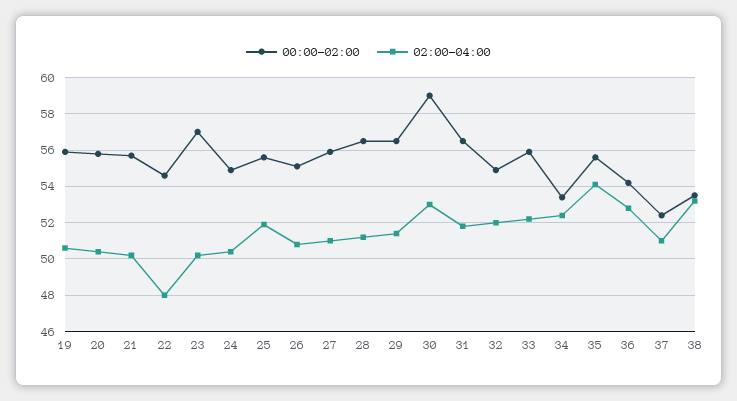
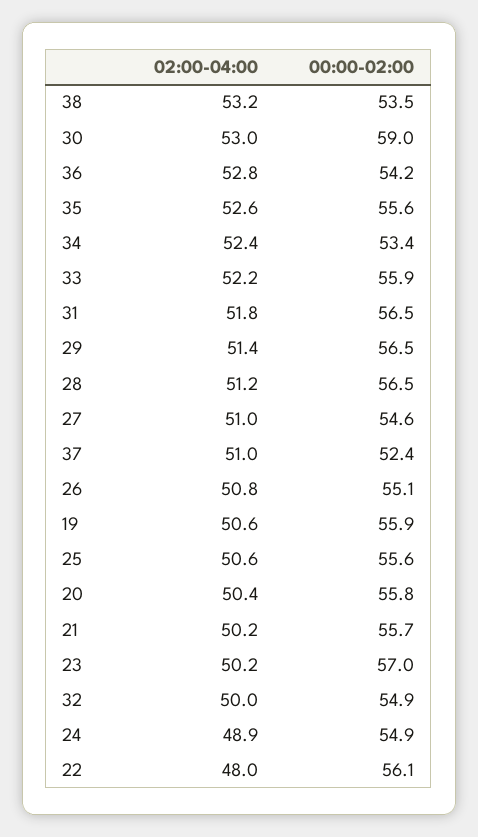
00:00-02:00, 22: 54.5 -> 56.1
02:00-04:00, 24: 50.5 -> 48.9
02:00-04:00, 25: 52 -> 50.6
00:00-02:00, 27: 56 -> 54.6
02:00-04:00, 32: 52 -> 50
02:00-04:00, 35: 54 -> 52.6

